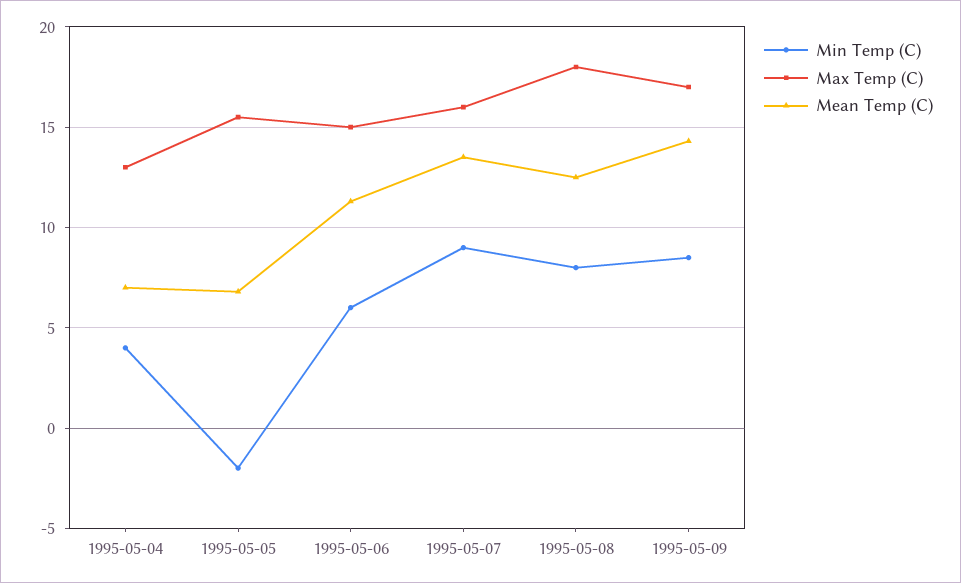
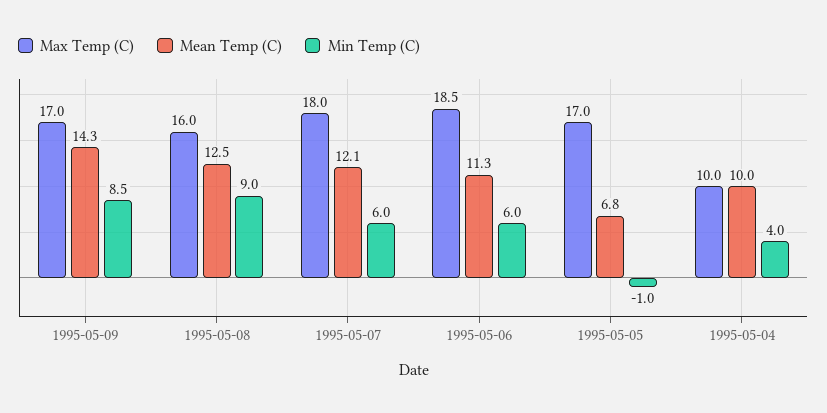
Max Temp (C), 1995-05-04: 13 -> 10
Mean Temp (C), 1995-05-04: 7 -> 10
Min Temp (C), 1995-05-05: -2 -> -1
Max Temp (C), 1995-05-05: 15.5 -> 17
Max Temp (C), 1995-05-06: 15 -> 18.5
Min Temp (C), 1995-05-07: 9 -> 6
Max Temp (C), 1995-05-07: 16 -> 18
Mean Temp (C), 1995-05-07: 13.5 -> 12.1
Min Temp (C), 1995-05-08: 8 -> 9
Max Temp (C), 1995-05-08: 18 -> 16

